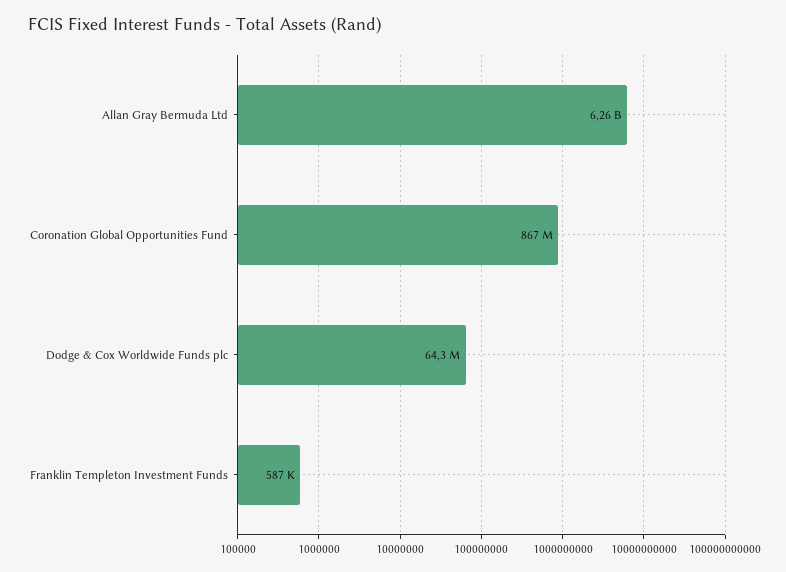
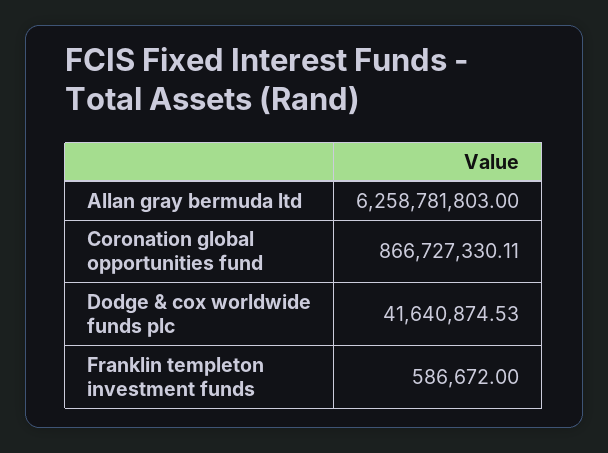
Dodge & Cox Worldwide Funds plc: 64300000 -> 41640874.53

